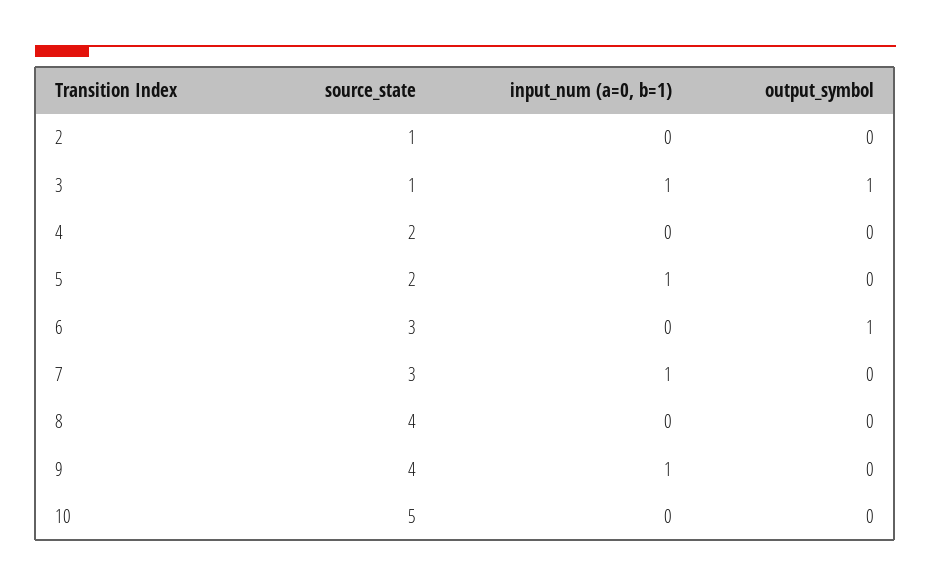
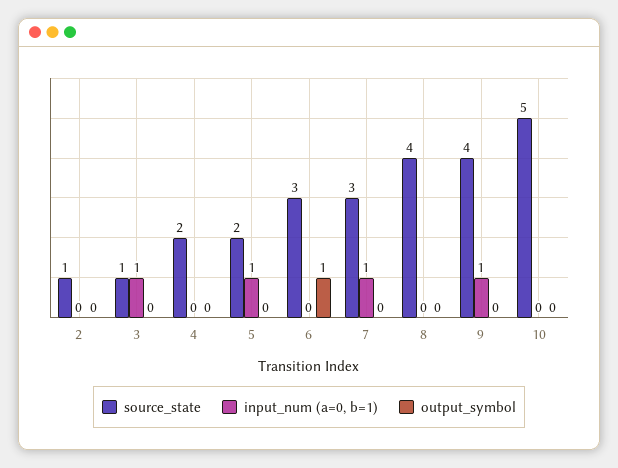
output_symbol, 3: 1 -> 0

